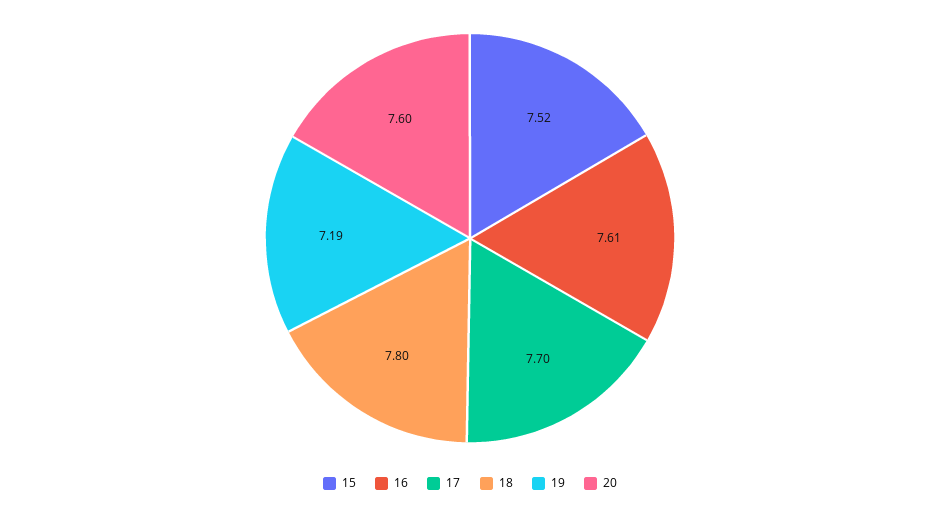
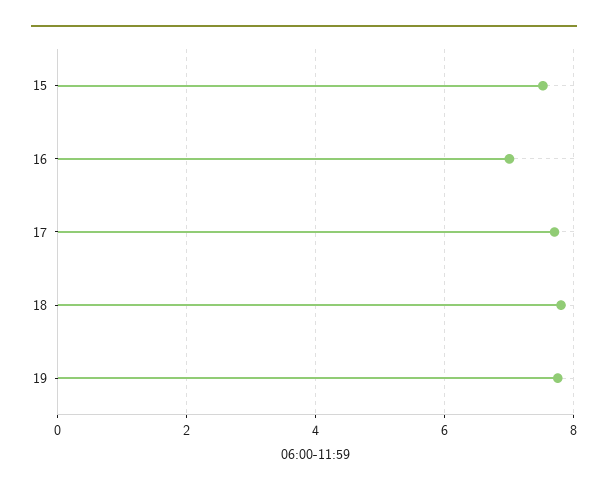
16: 7.61 -> 7
19: 7.19 -> 7.8
20: 7.6 -> none

